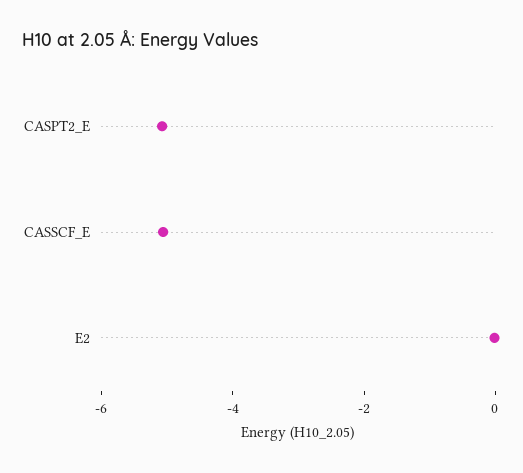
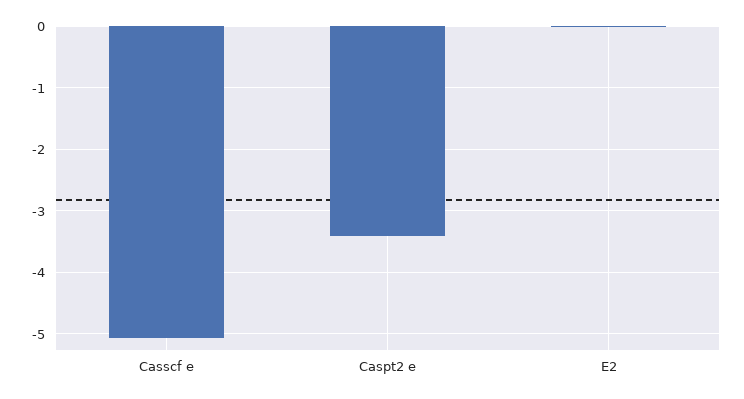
CASPT2_E: -5 -> -3.4

